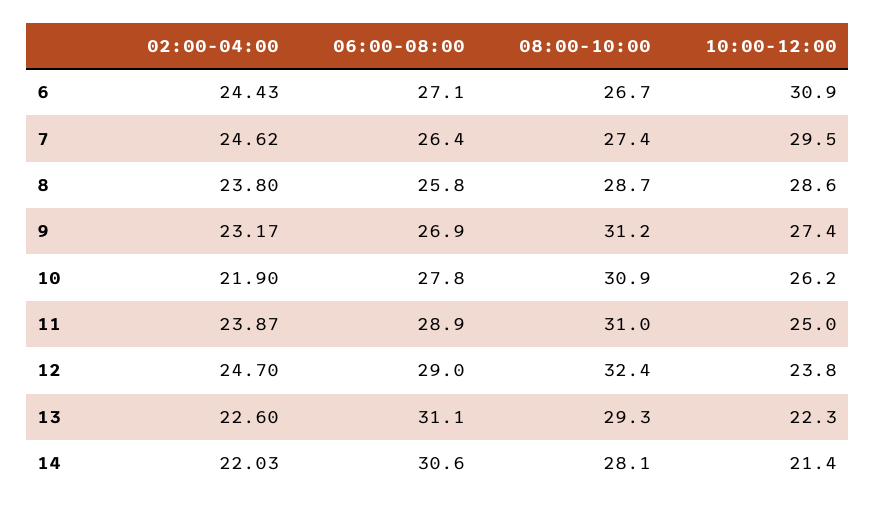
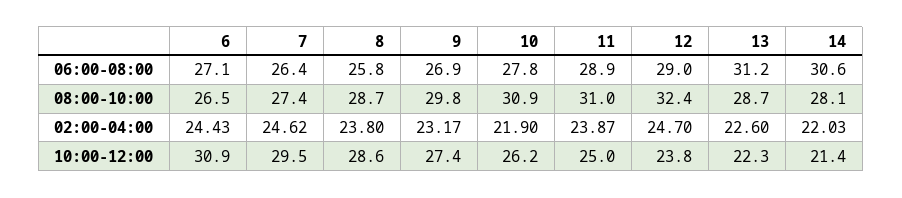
08:00-10:00, 6: 26.7 -> 26.5
08:00-10:00, 9: 31.2 -> 29.8
06:00-08:00, 13: 31.1 -> 31.2
08:00-10:00, 13: 29.3 -> 28.7

